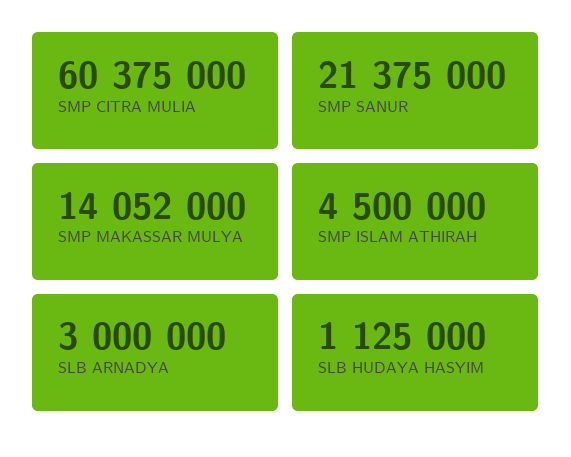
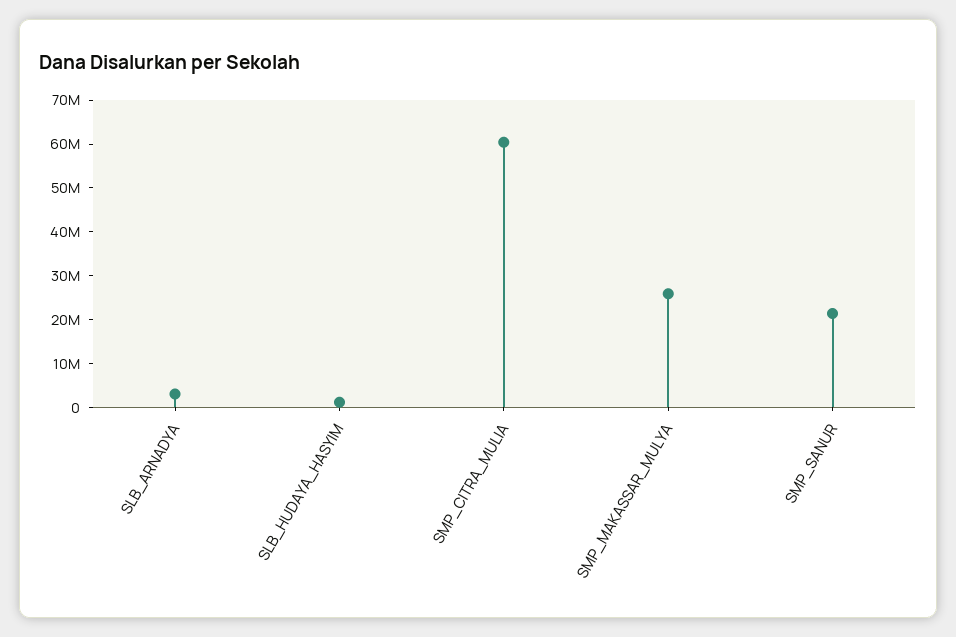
SMP MAKASSAR MULYA: 14052000 -> 26000000
SMP ISLAM ATHIRAH: 4500000 -> none

